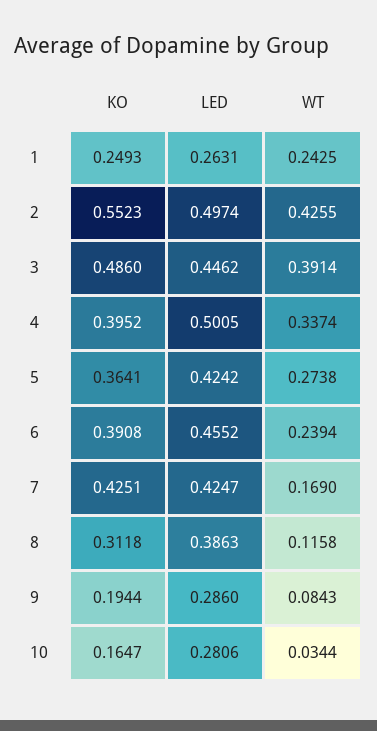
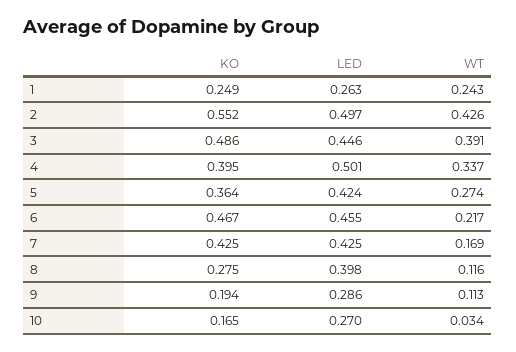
KO, 6: 0.3908 -> 0.467
WT, 6: 0.2394 -> 0.217
KO, 8: 0.3118 -> 0.275
LED, 8: 0.3863 -> 0.398
WT, 9: 0.0843 -> 0.113
LED, 10: 0.2806 -> 0.27

